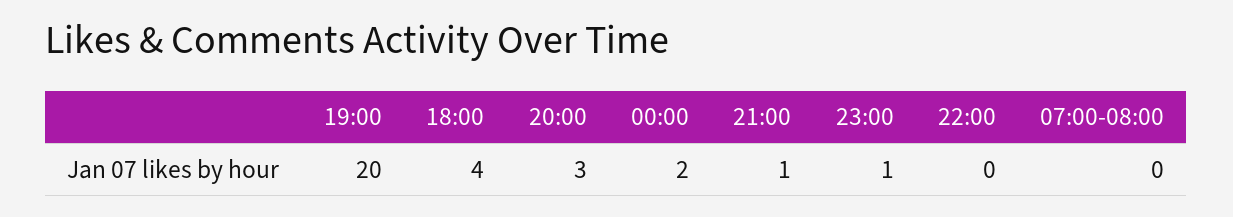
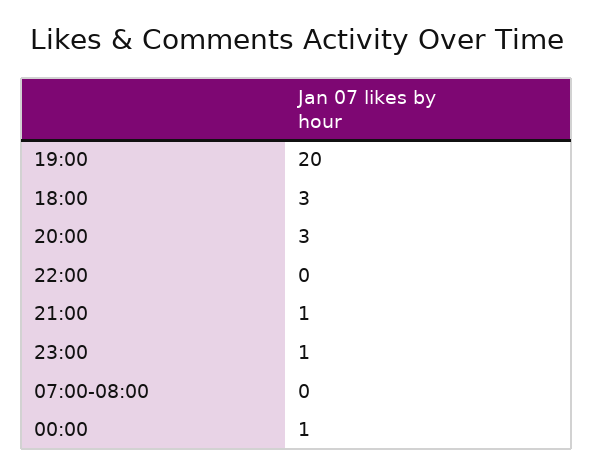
18:00: 4 -> 3
00:00: 2 -> 1

